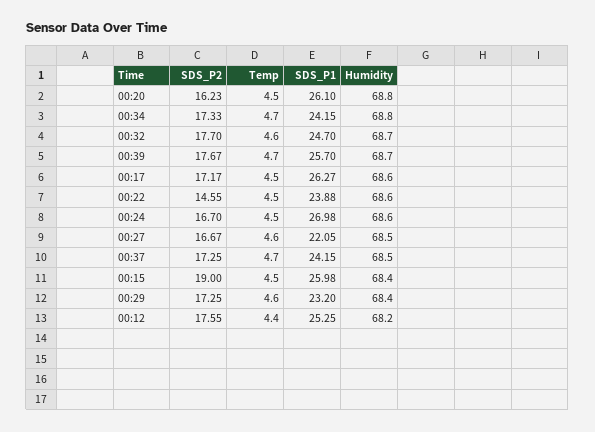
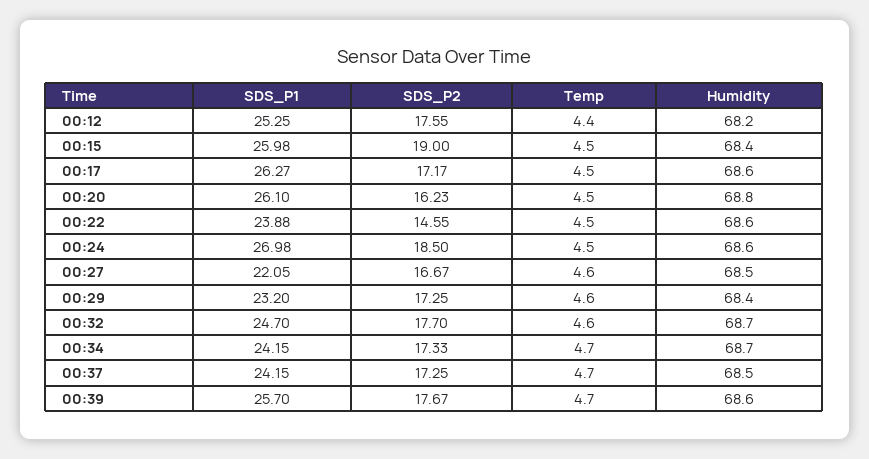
Humidity, 00:34: 68.8 -> 68.7
Humidity, 00:39: 68.7 -> 68.6
SDS_P2, 00:24: 16.7 -> 18.5

